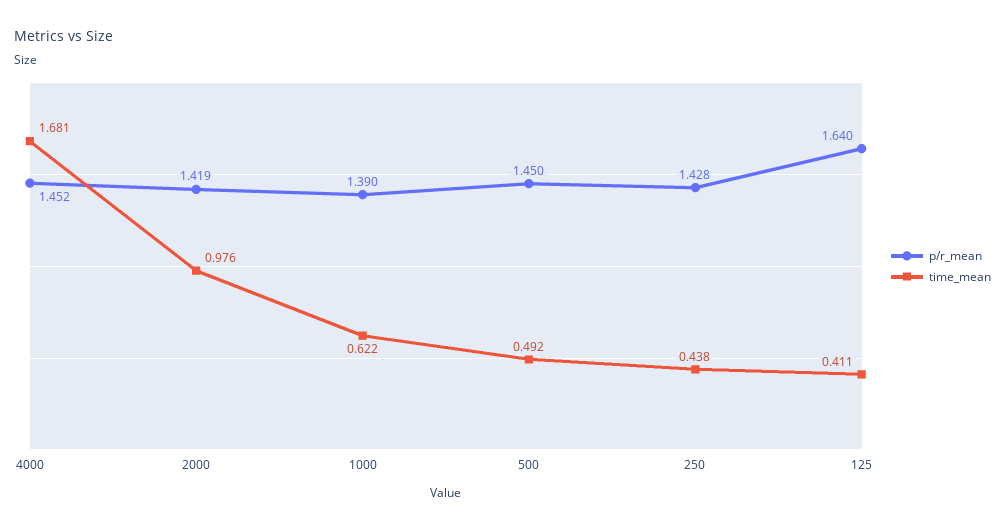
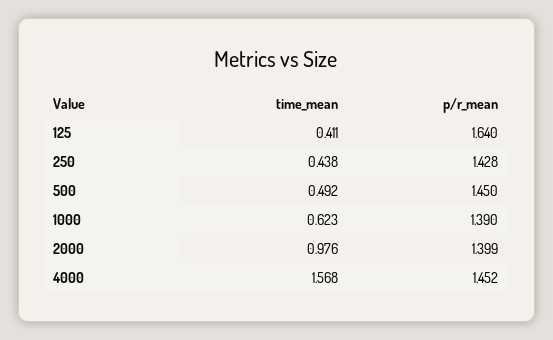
time_mean, 4000: 1.681 -> 1.568
p/r_mean, 2000: 1.419 -> 1.399
time_mean, 1000: 0.622 -> 0.623

